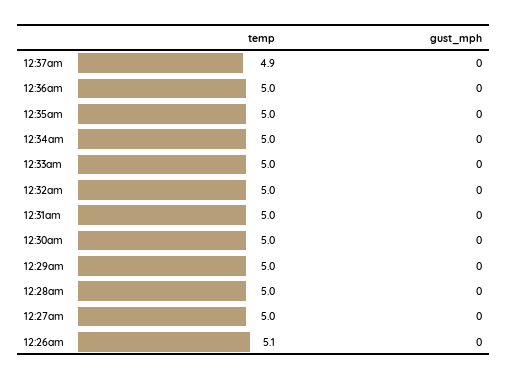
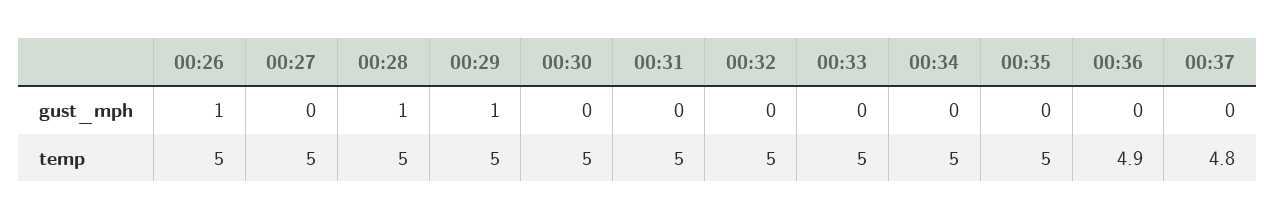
temp, 12:37am: 4.9 -> 4.8
temp, 12:36am: 5 -> 4.9
gust_mph, 12:29am: 0 -> 1
gust_mph, 12:28am: 0 -> 1
temp, 12:26am: 5.1 -> 5
gust_mph, 12:26am: 0 -> 1

